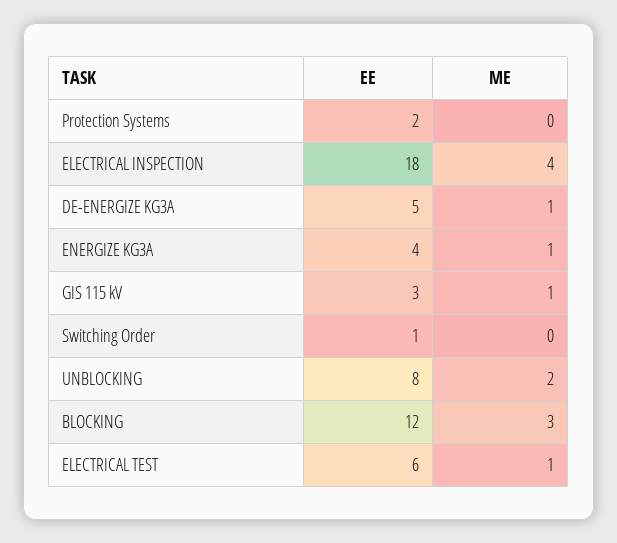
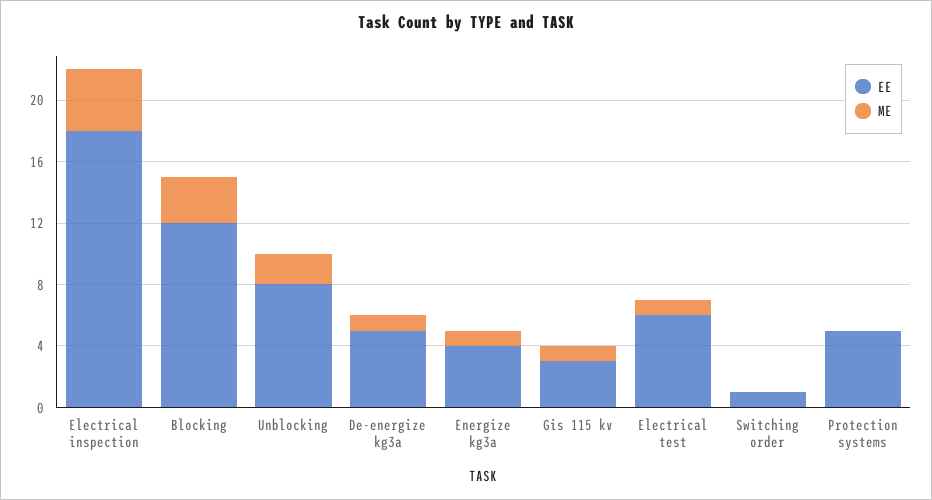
EE, Protection Systems: 2 -> 5

